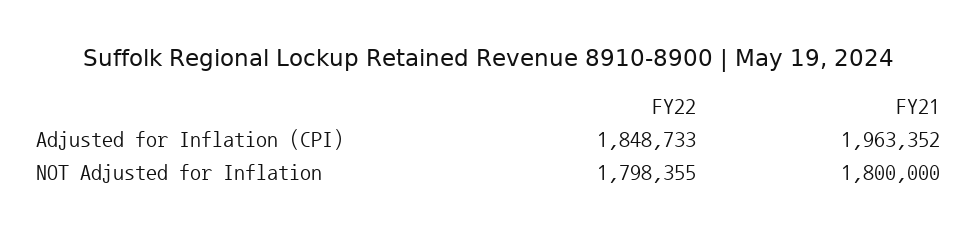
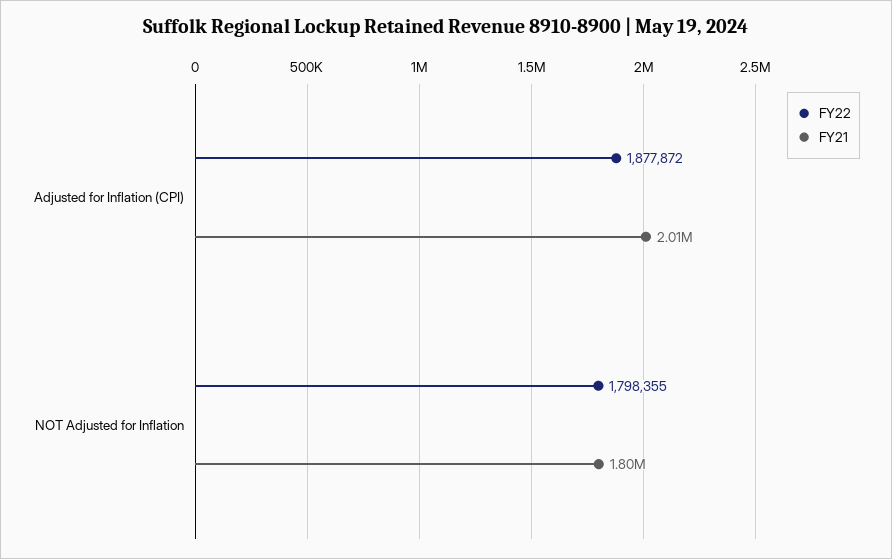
FY22, Adjusted for Inflation (CPI): 1848733 -> 1877872
FY21, Adjusted for Inflation (CPI): 1963352 -> 2010000

